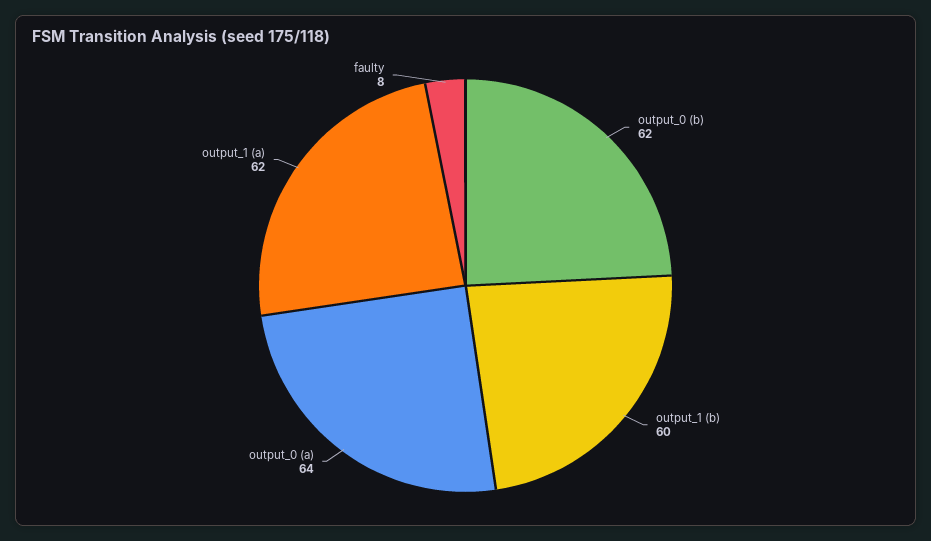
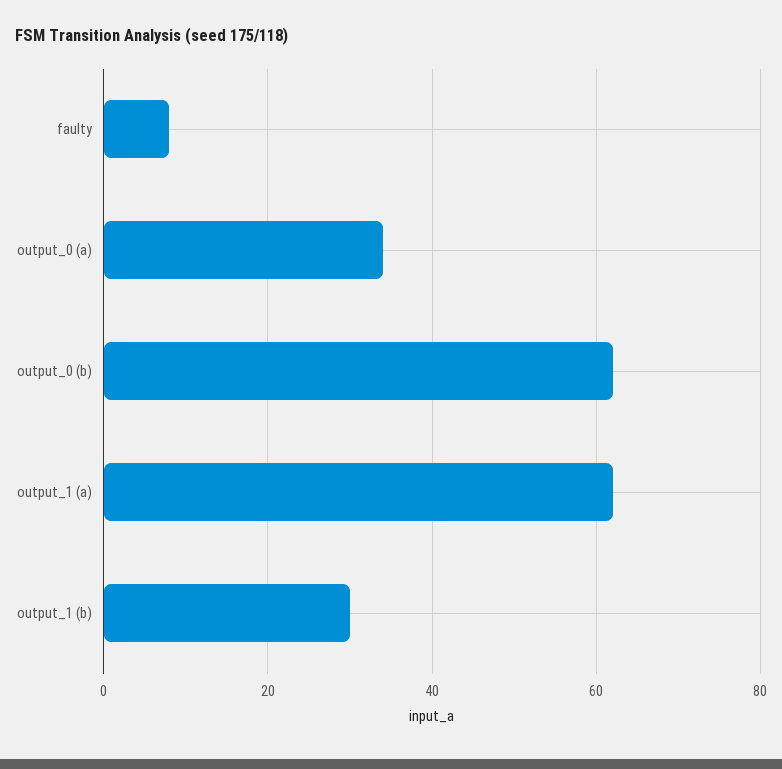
output_1 (b): 60 -> 30
output_0 (a): 64 -> 35

